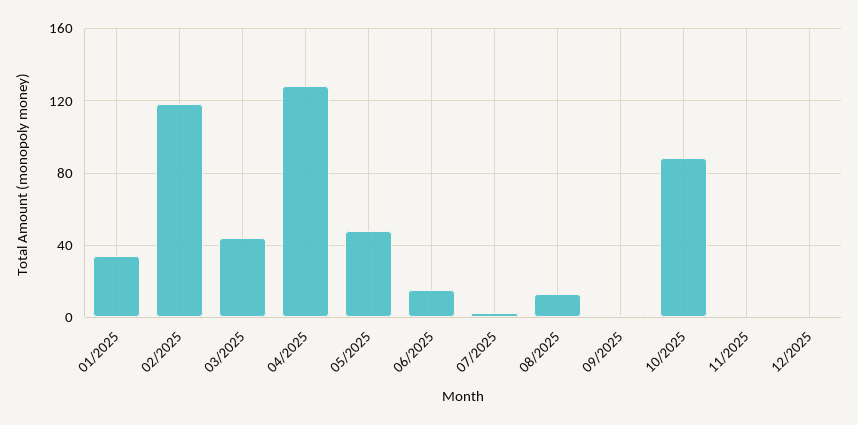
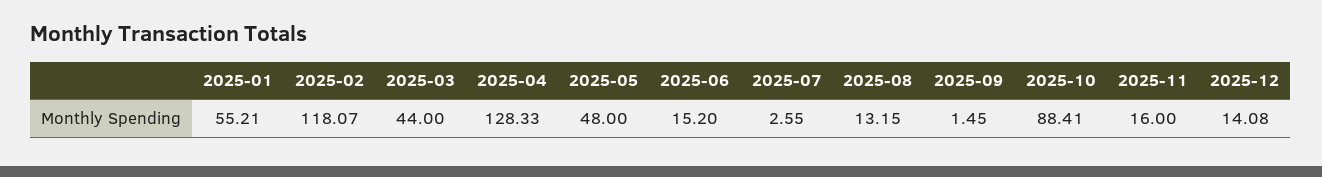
01/2025: 35 -> 55.21
11/2025: 0 -> 16
12/2025: 0 -> 14.08

